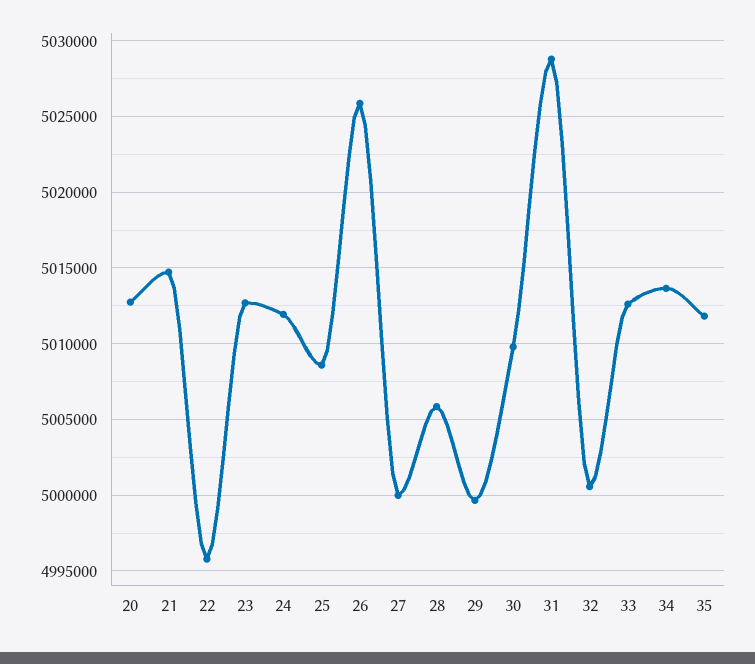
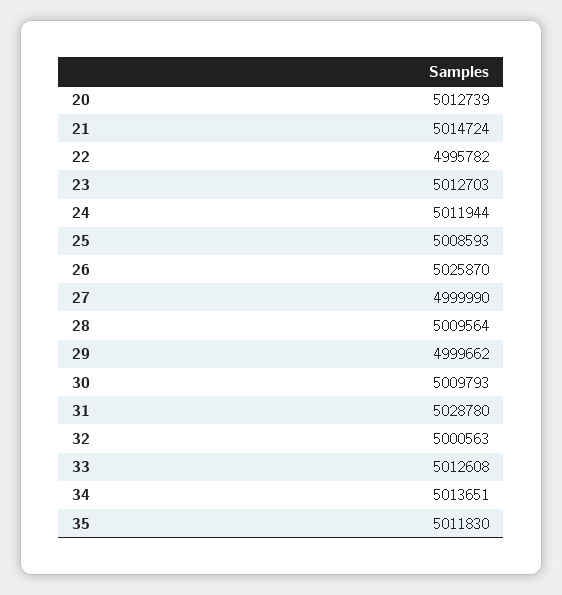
28: 5006000 -> 5009564

